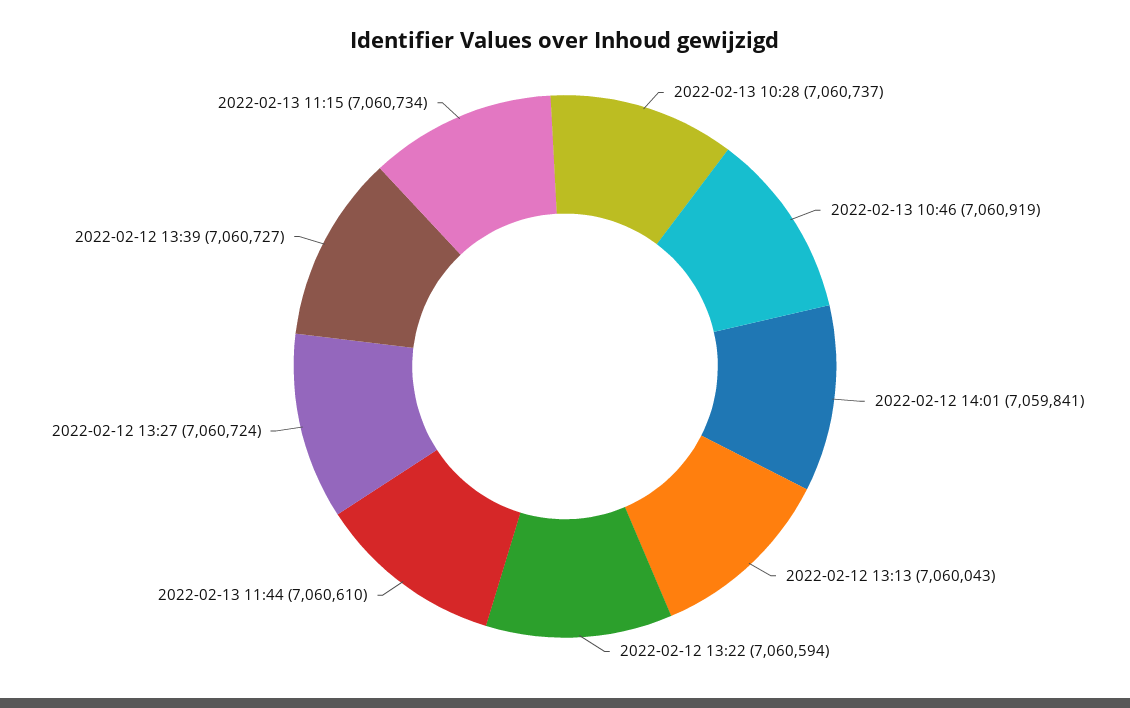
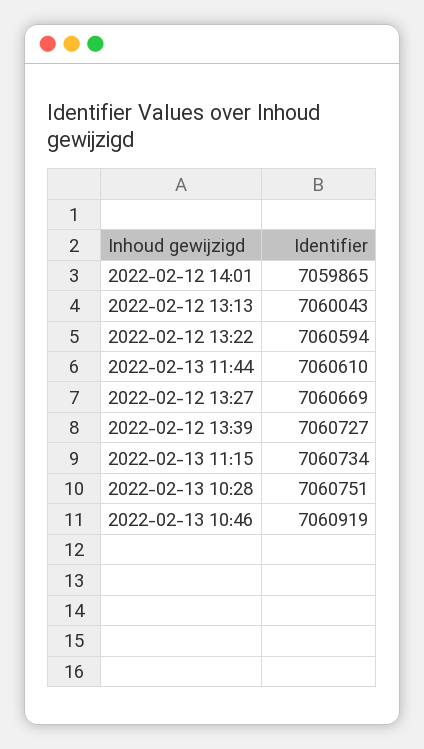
2022-02-13 10:28: 7060737 -> 7060751
2022-02-12 14:01: 7059841 -> 7059865
2022-02-12 13:27: 7060724 -> 7060669

